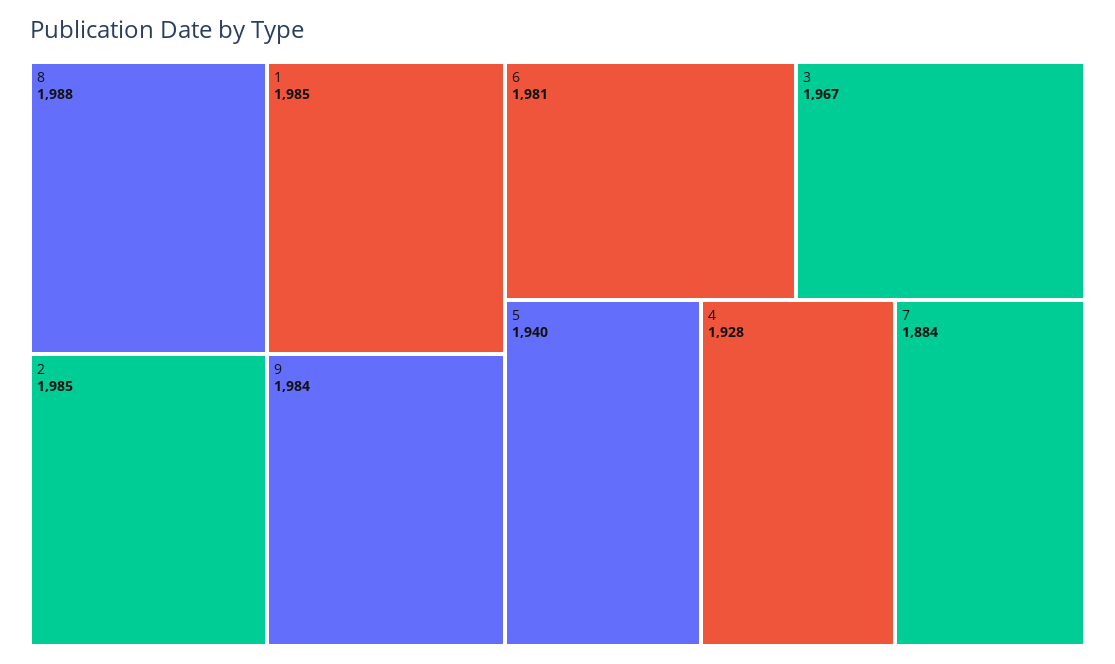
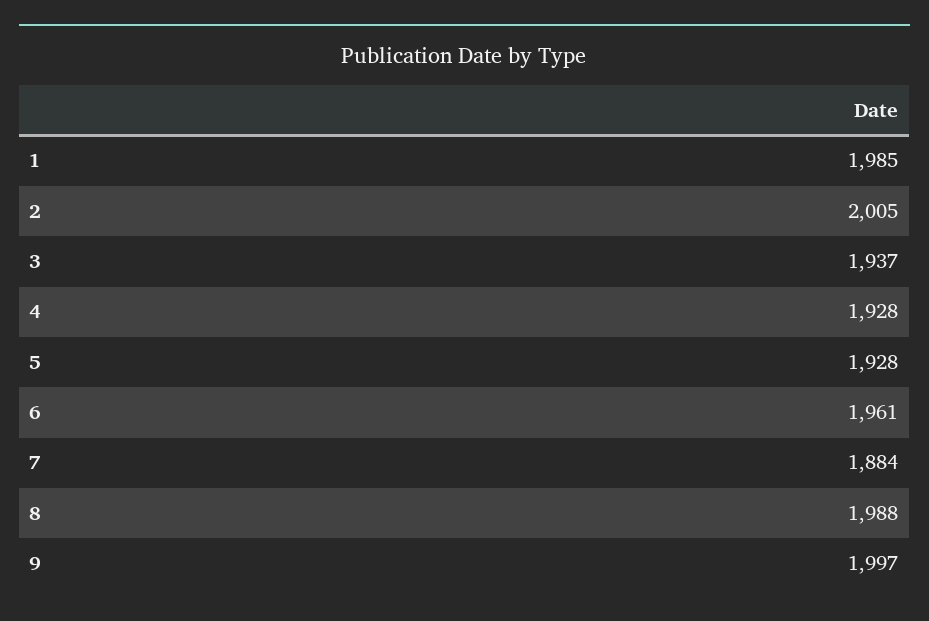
2: 1985 -> 2005
9: 1984 -> 1997
6: 1981 -> 1961
3: 1967 -> 1937
5: 1940 -> 1928

